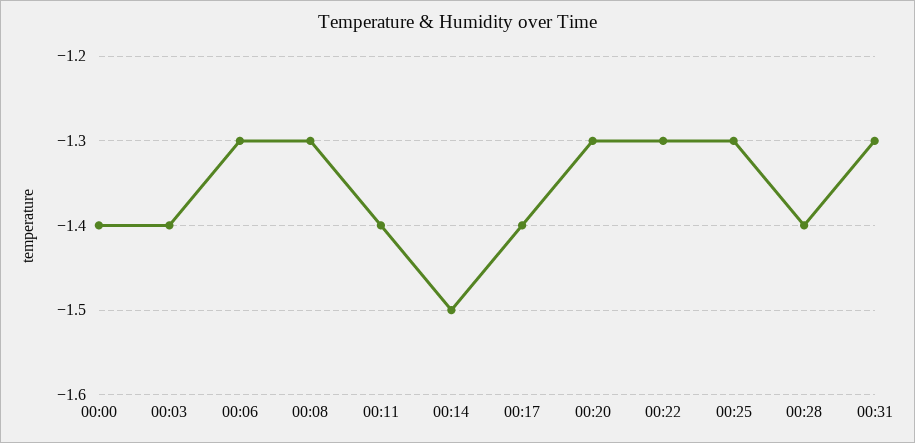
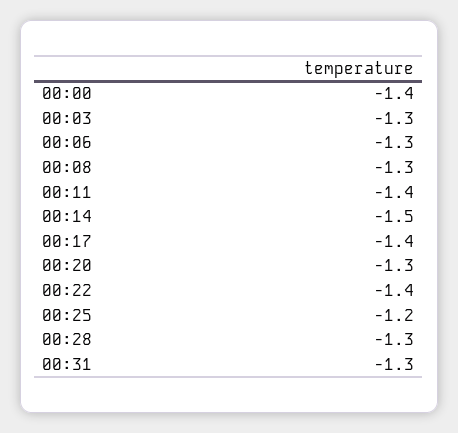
00:03: -1.4 -> -1.3
00:22: -1.3 -> -1.4
00:25: -1.3 -> -1.2
00:28: -1.4 -> -1.3

